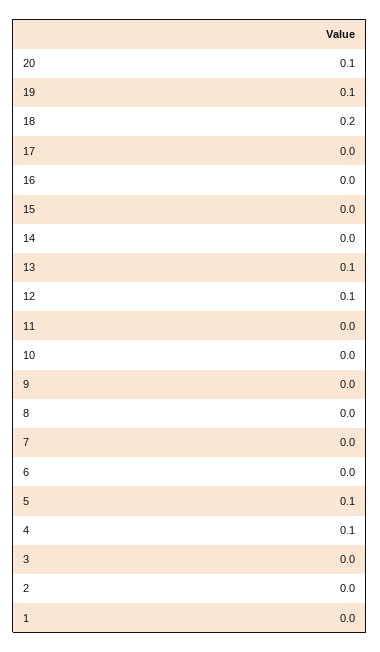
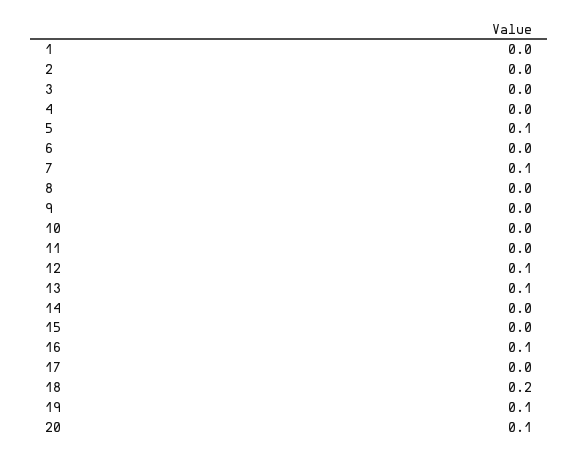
16: 0 -> 0.1
7: 0 -> 0.1
4: 0.1 -> 0

